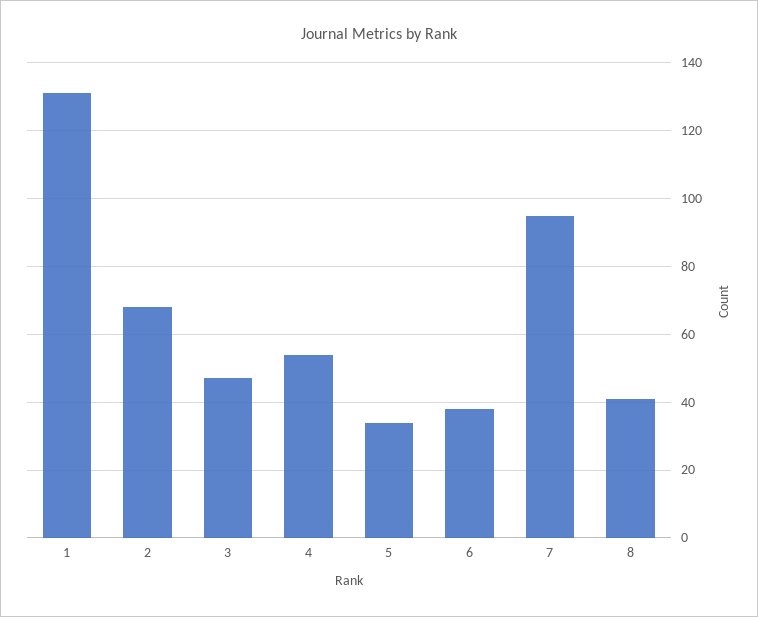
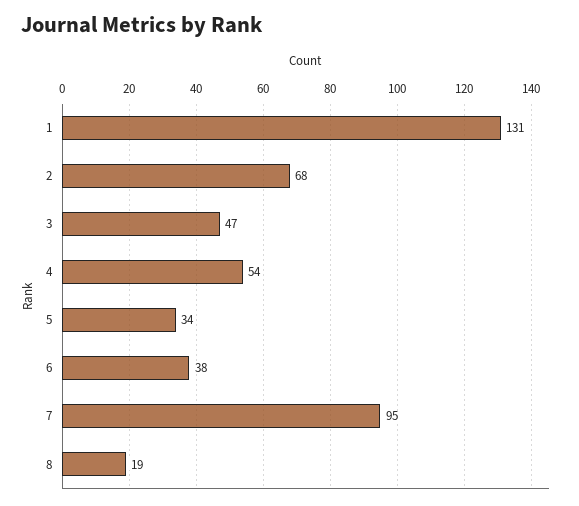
8: 40 -> 19

